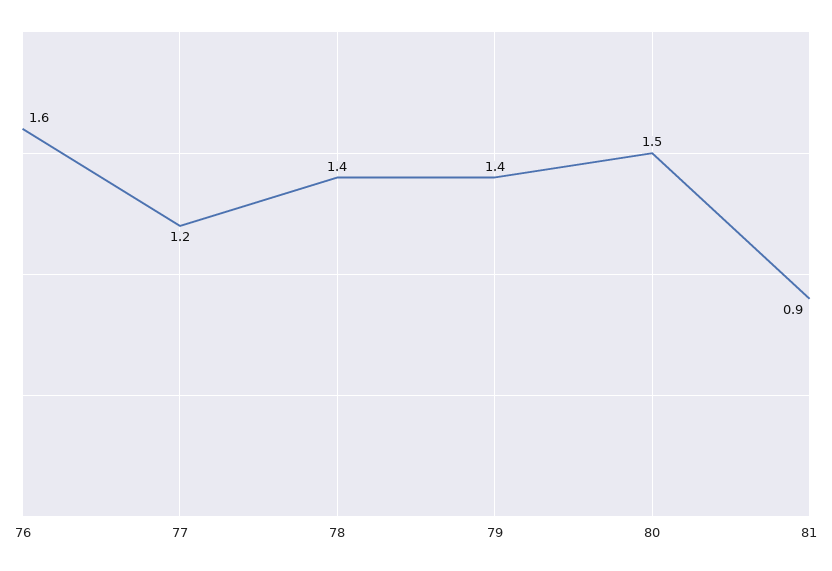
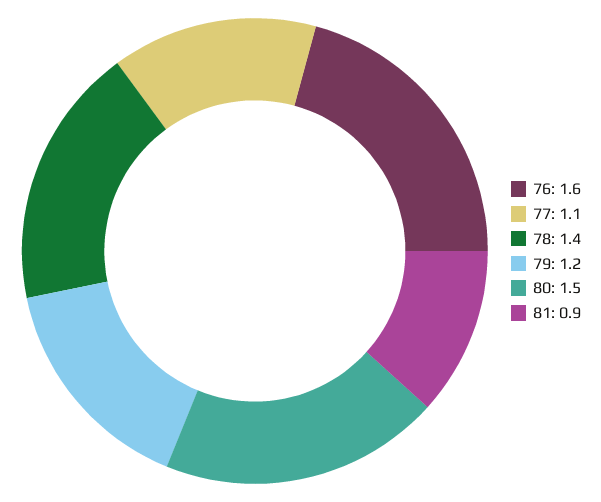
77: 1.2 -> 1.1
79: 1.4 -> 1.2

